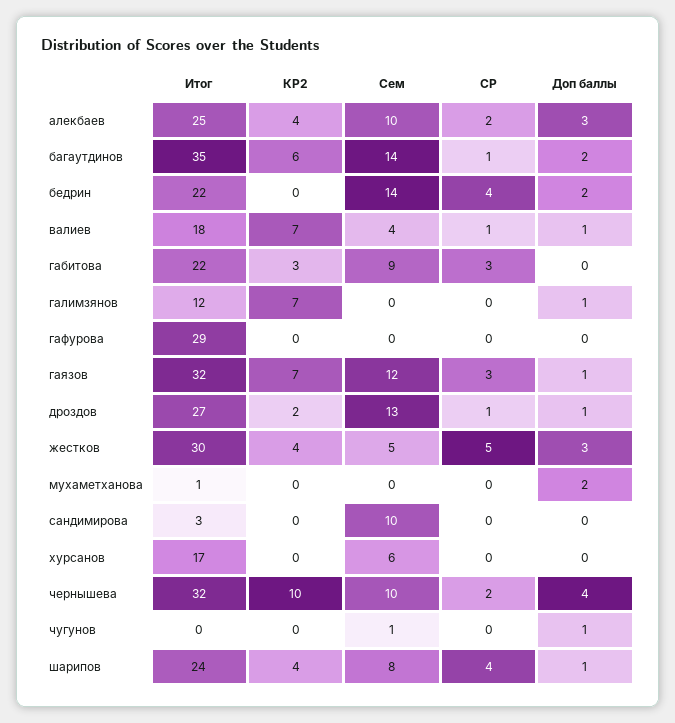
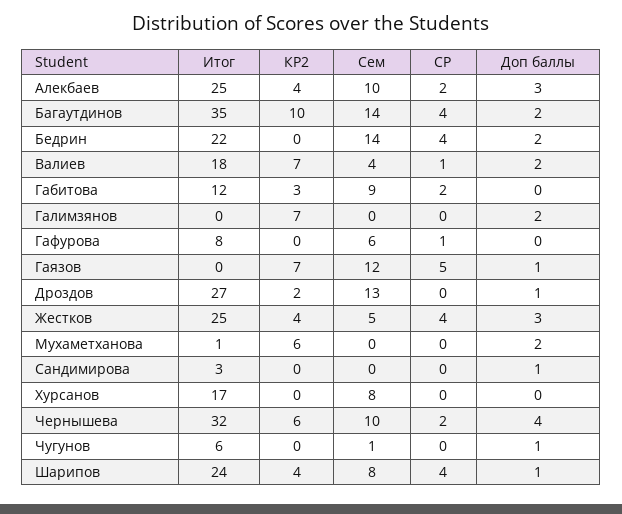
КР2, багаутдинов: 6 -> 10
СР, багаутдинов: 1 -> 4
Доп баллы, валиев: 1 -> 2
Итог, габитова: 22 -> 12
СР, габитова: 3 -> 2
Итог, галимзянов: 12 -> 0
Доп баллы, галимзянов: 1 -> 2
Итог, гафурова: 29 -> 8
Сем, гафурова: 0 -> 6
СР, гафурова: 0 -> 1
Итог, гаязов: 32 -> 0
СР, гаязов: 3 -> 5
СР, дроздов: 1 -> 0
Итог, жестков: 30 -> 25
СР, жестков: 5 -> 4
КР2, мухаметханова: 0 -> 6
Сем, сандимирова: 10 -> 0
Доп баллы, сандимирова: 0 -> 1
Сем, хурсанов: 6 -> 8
КР2, чернышева: 10 -> 6
Итог, чугунов: 0 -> 6

